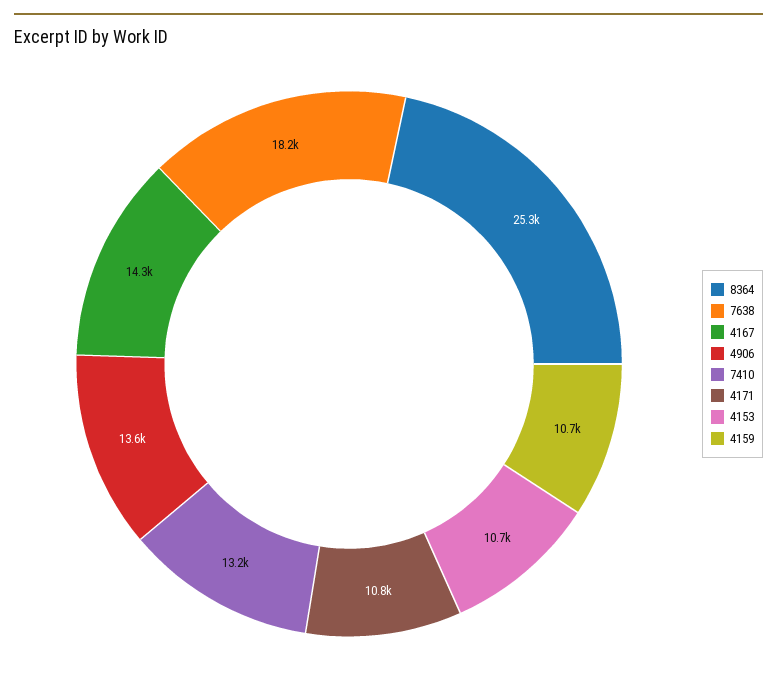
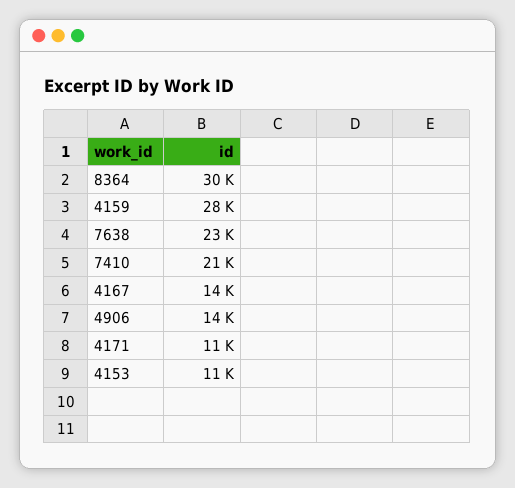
8364: 25300 -> 30000
7638: 18200 -> 23000
7410: 13200 -> 21000
4159: 10700 -> 28000

